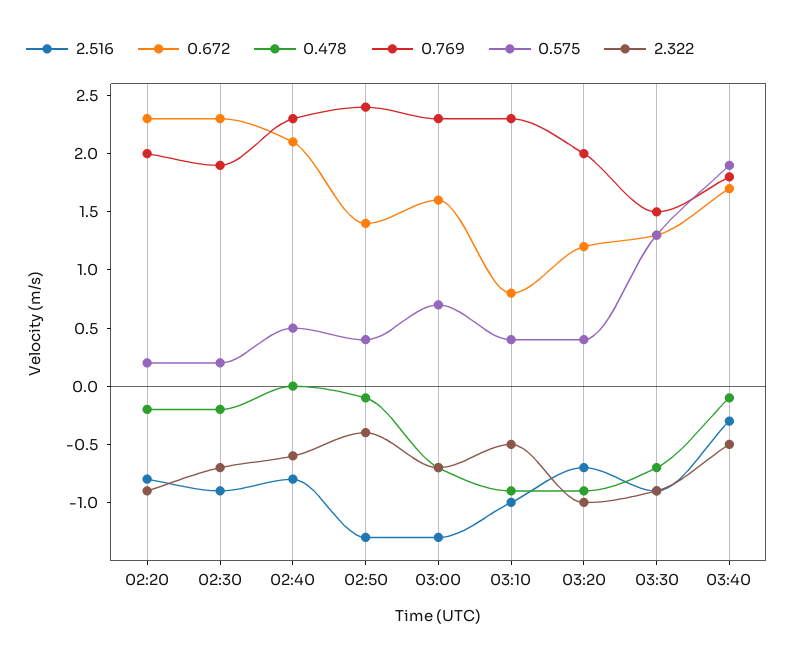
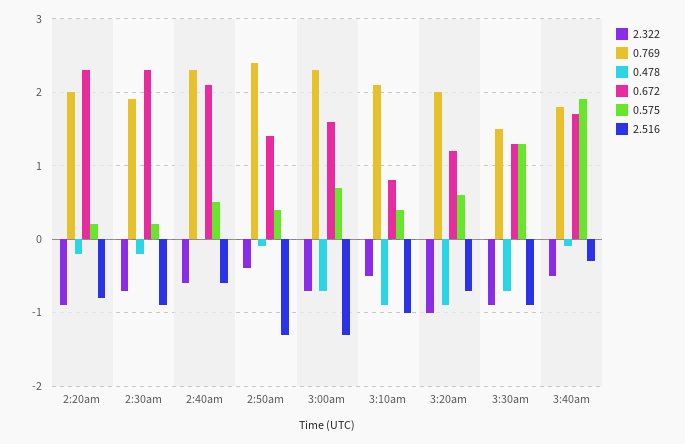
2.516, 02:40: -0.8 -> -0.6
0.769, 03:10: 2.3 -> 2.1
0.575, 03:20: 0.4 -> 0.6

